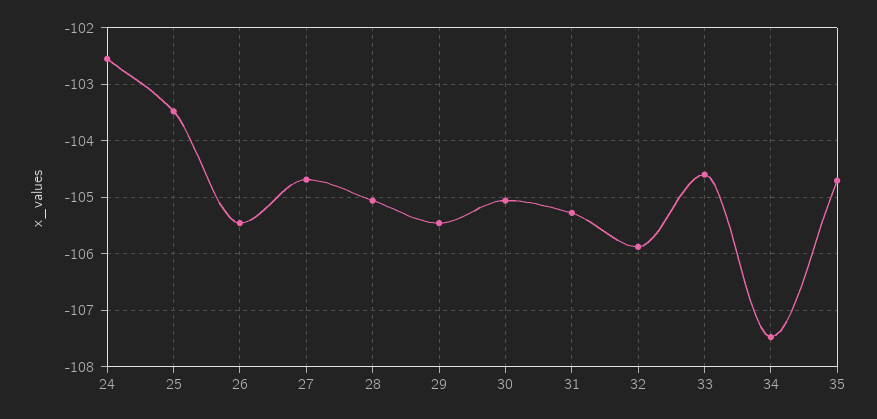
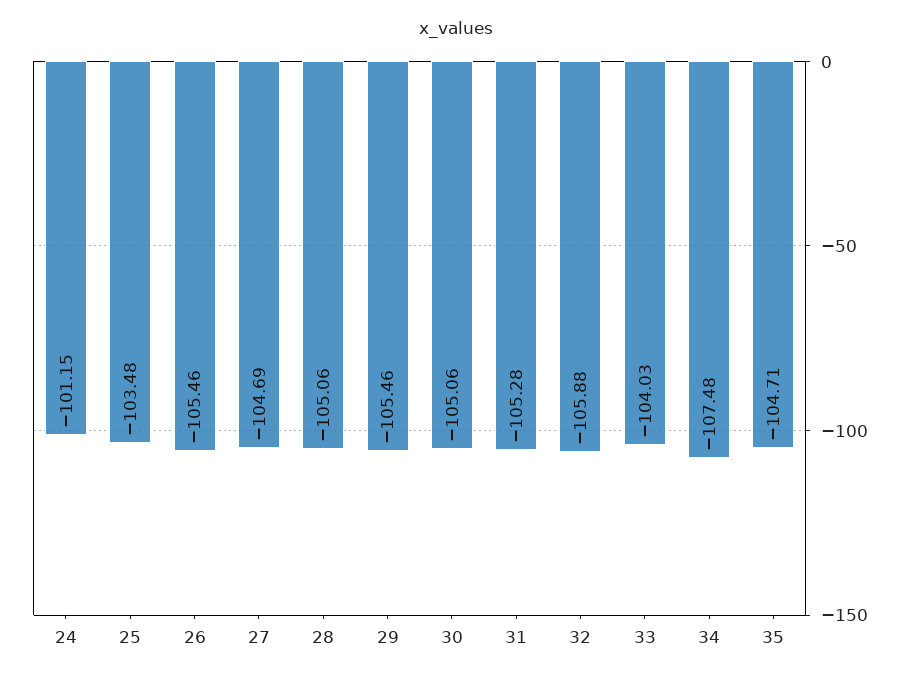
24: -102.6 -> -101.15
33: -104.6 -> -104.03

